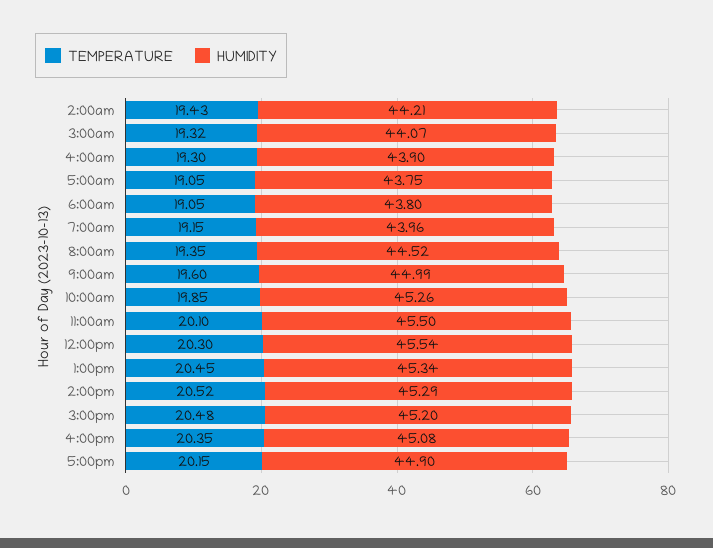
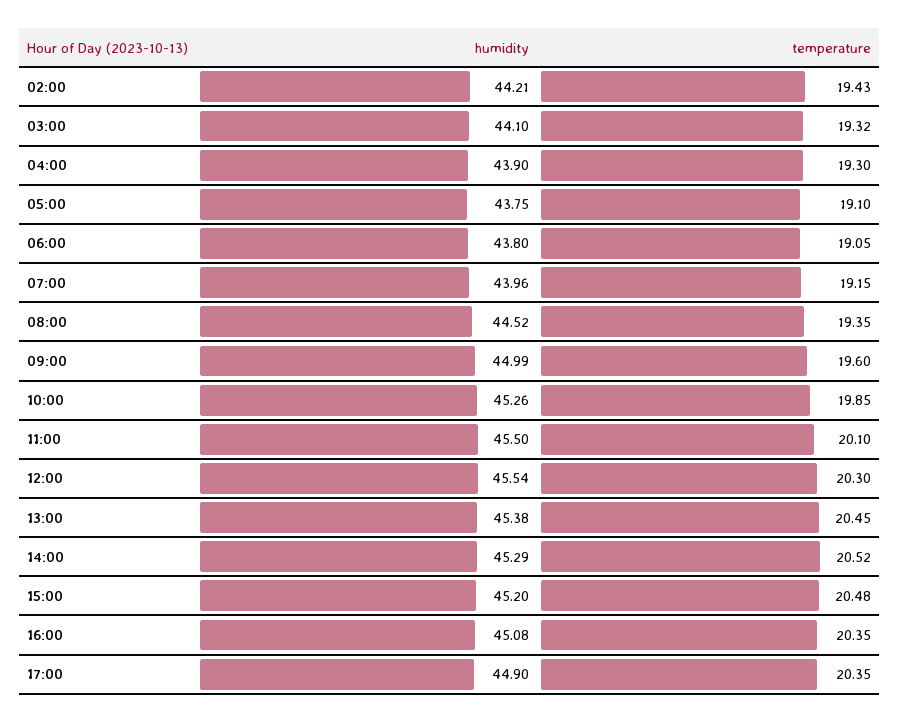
HUMIDITY, 3:00am: 44.07 -> 44.1
TEMPERATURE, 5:00am: 19.05 -> 19.1
HUMIDITY, 1:00pm: 45.34 -> 45.38
TEMPERATURE, 5:00pm: 20.15 -> 20.35

